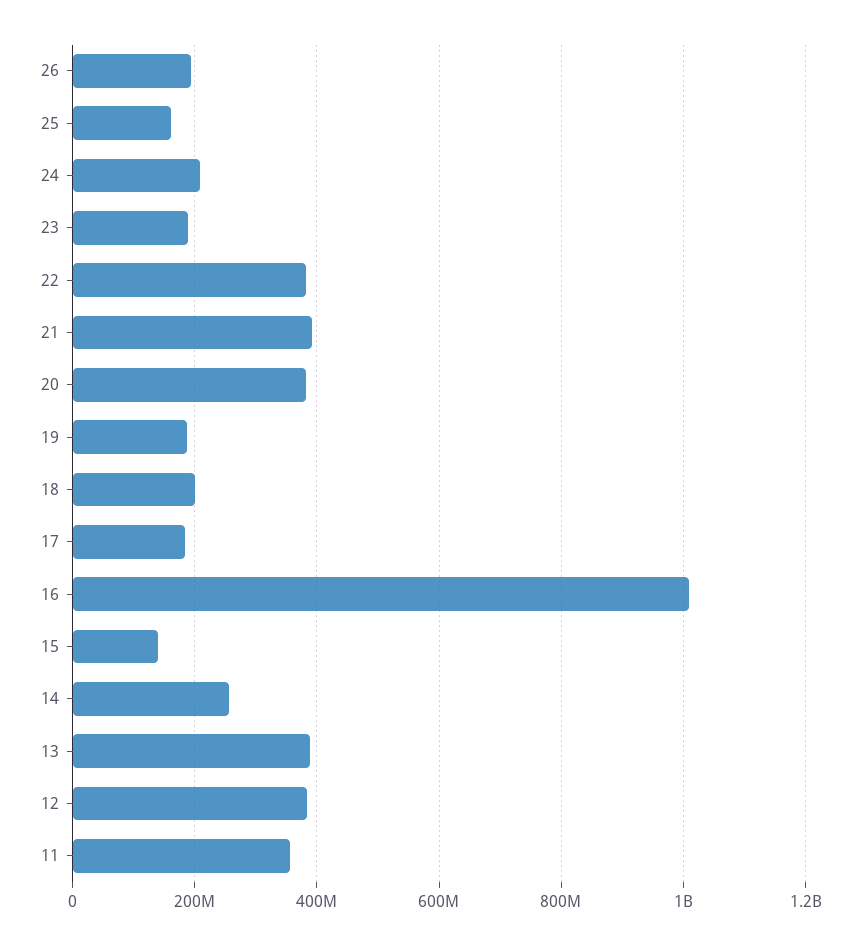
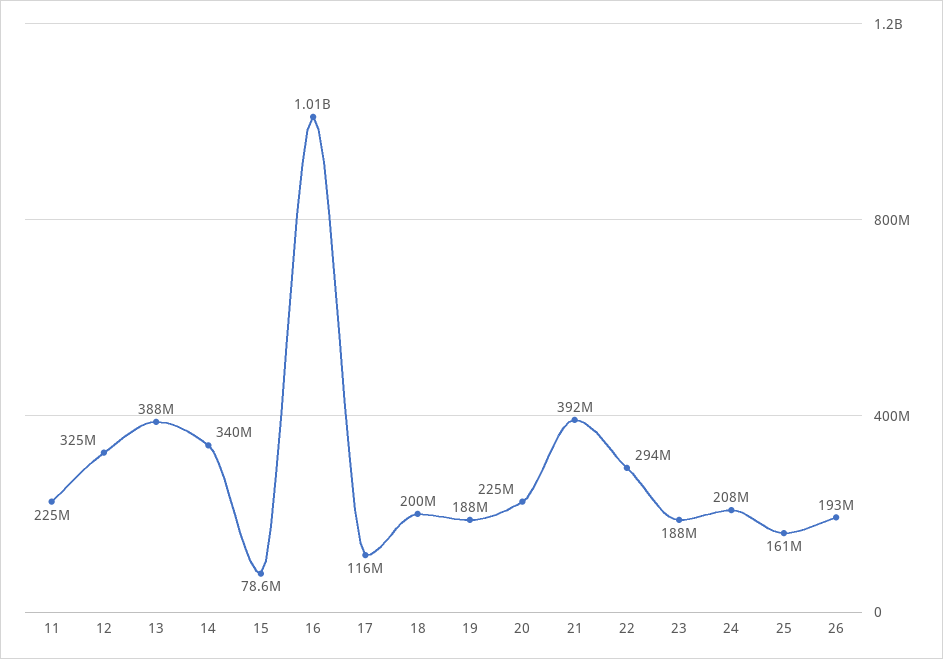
22: 380000000 -> 294000000
20: 380000000 -> 225000000
17: 180000000 -> 116000000
15: 140000000 -> 78600000
14: 260000000 -> 340000000
12: 380000000 -> 325000000
11: 360000000 -> 225000000

